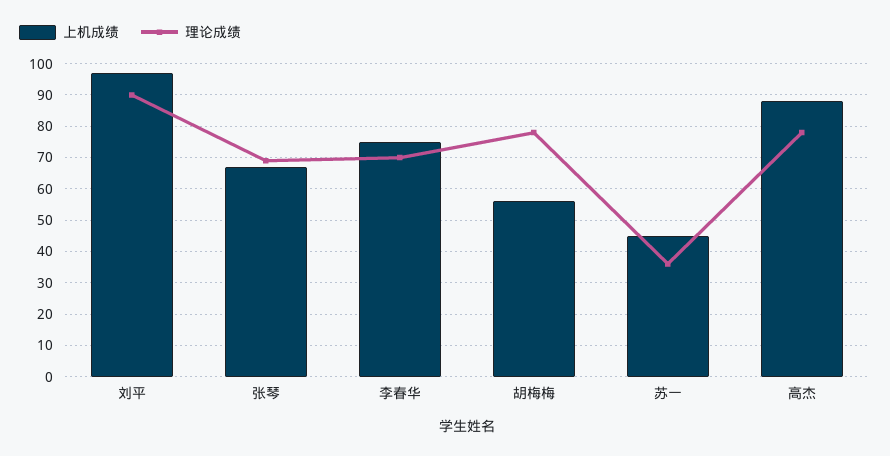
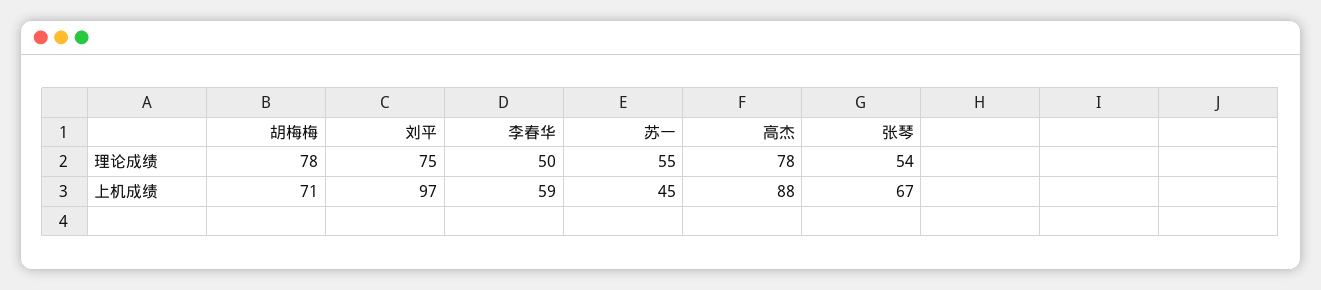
理论成绩, 刘平: 90 -> 75
理论成绩, 张琴: 70 -> 54
上机成绩, 李春华: 75 -> 59
理论成绩, 李春华: 70 -> 50
上机成绩, 胡梅梅: 55 -> 71
理论成绩, 苏一: 35 -> 55

